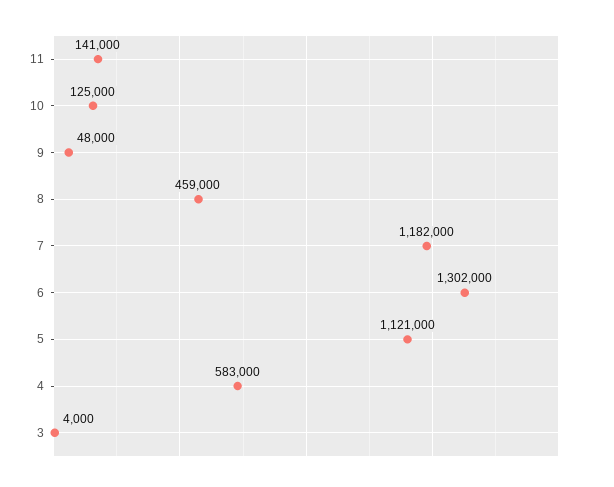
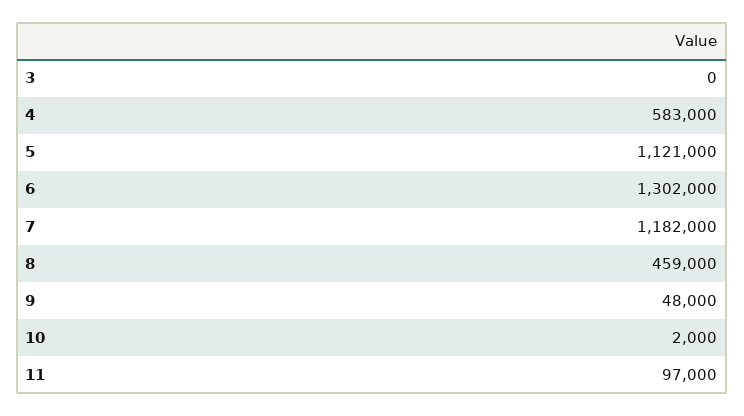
11: 141000 -> 97000
10: 125000 -> 2000
3: 4000 -> 0

